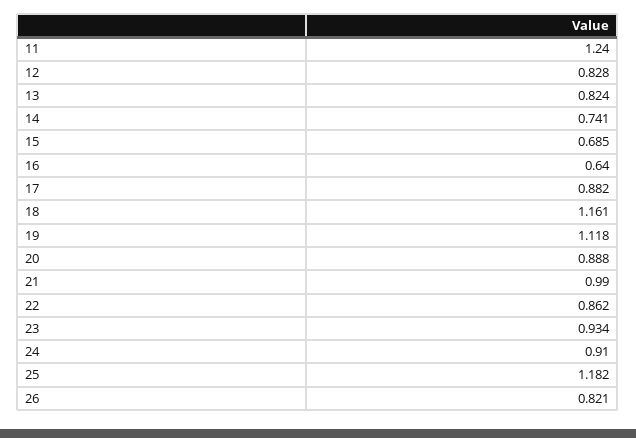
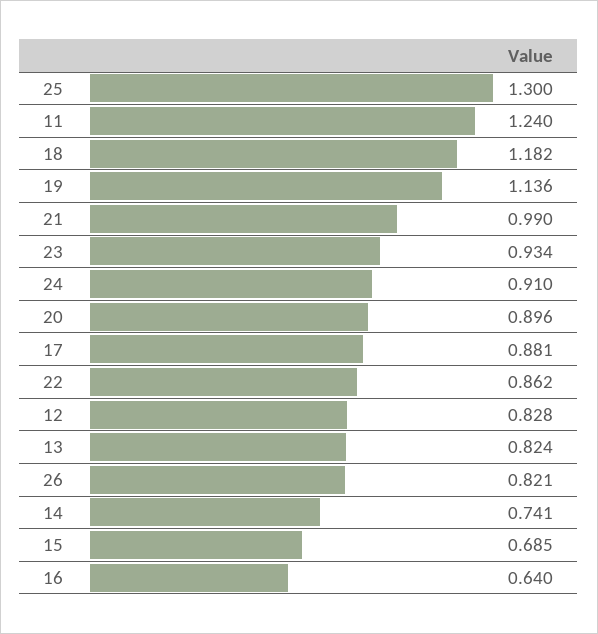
17: 0.882 -> 0.881
18: 1.161 -> 1.182
19: 1.118 -> 1.136
20: 0.888 -> 0.896
25: 1.182 -> 1.3

